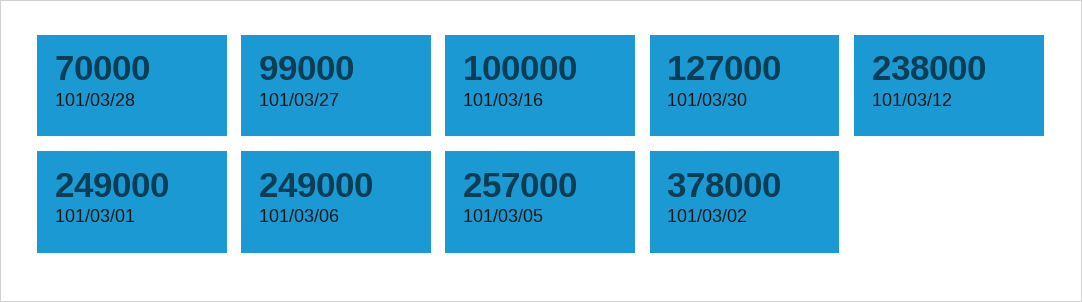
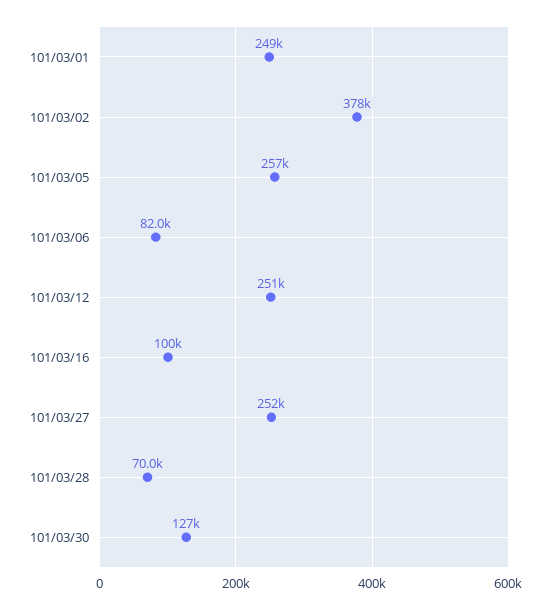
101/03/27: 99000 -> 252000
101/03/12: 238000 -> 251000
101/03/06: 249000 -> 82000

